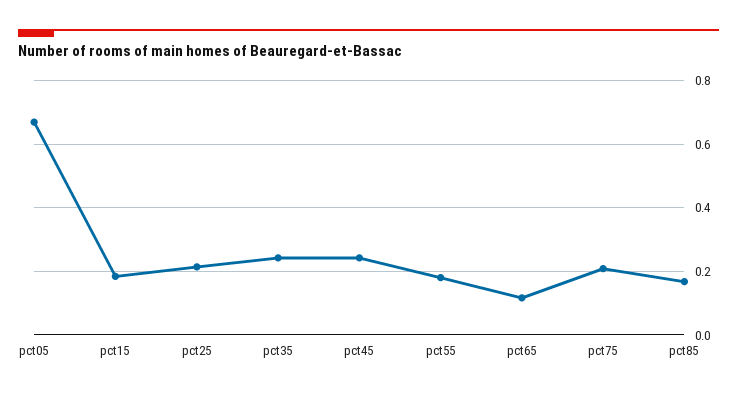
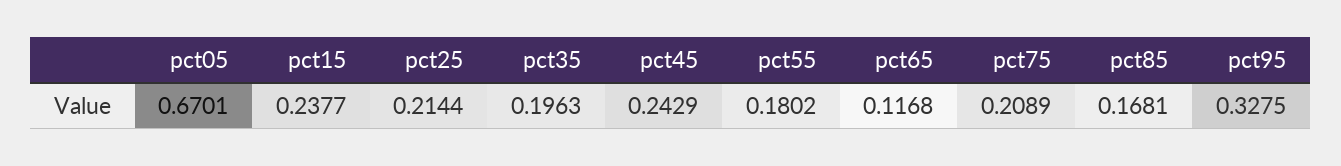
pct15: 0.18 -> 0.2377
pct35: 0.24 -> 0.1963
pct95: none -> 0.3275

